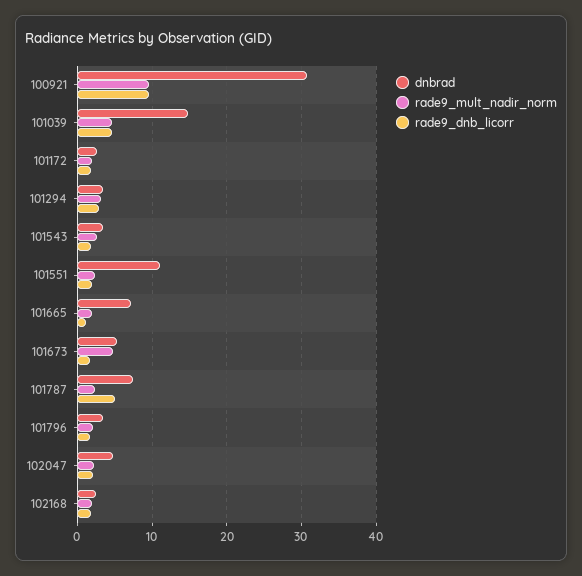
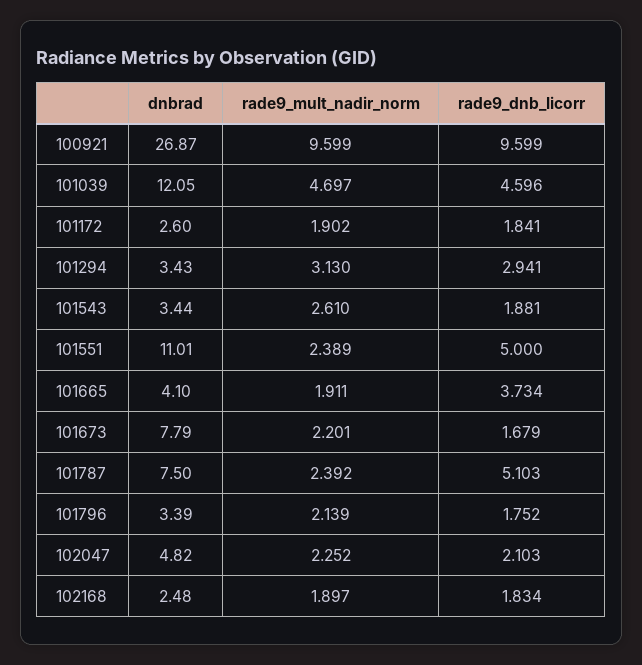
dnbrad, 100921: 31 -> 26.87
dnbrad, 101039: 15 -> 12.05
rade9_dnb_licorr, 101551: 2 -> 5
dnbrad, 101665: 7 -> 4.1
rade9_dnb_licorr, 101665: 1 -> 3.734
dnbrad, 101673: 5 -> 7.79
rade9_mult_nadir_norm, 101673: 5 -> 2.201

